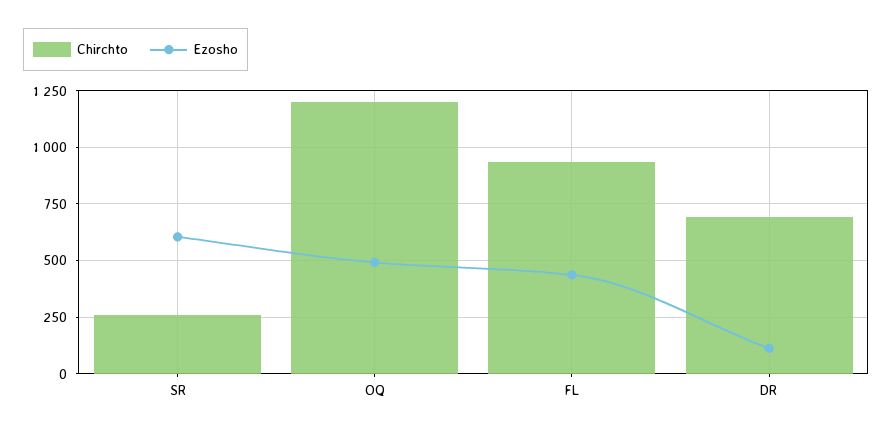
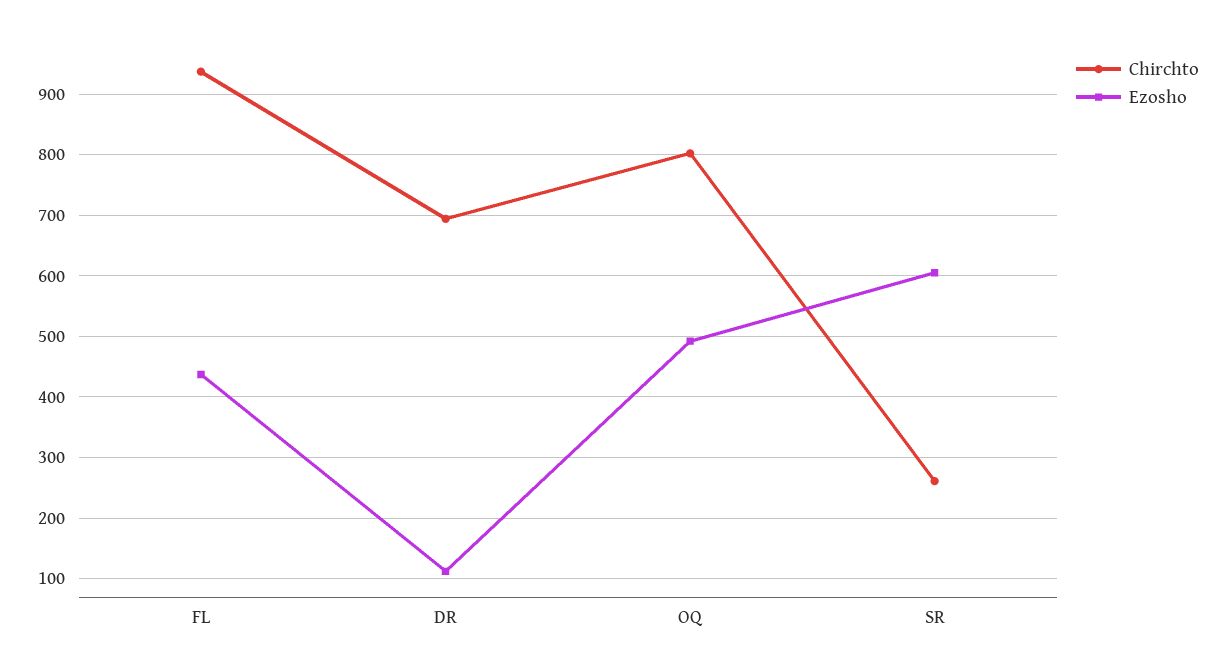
Chirchto, OQ: 1200 -> 800

